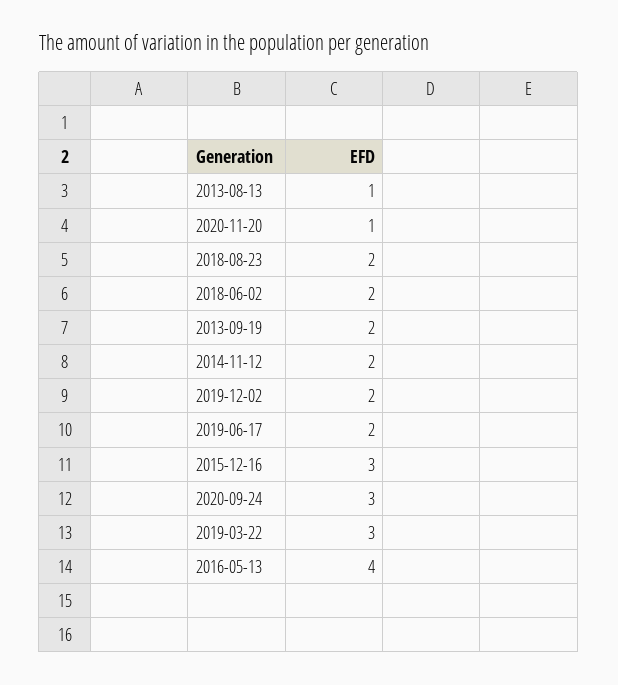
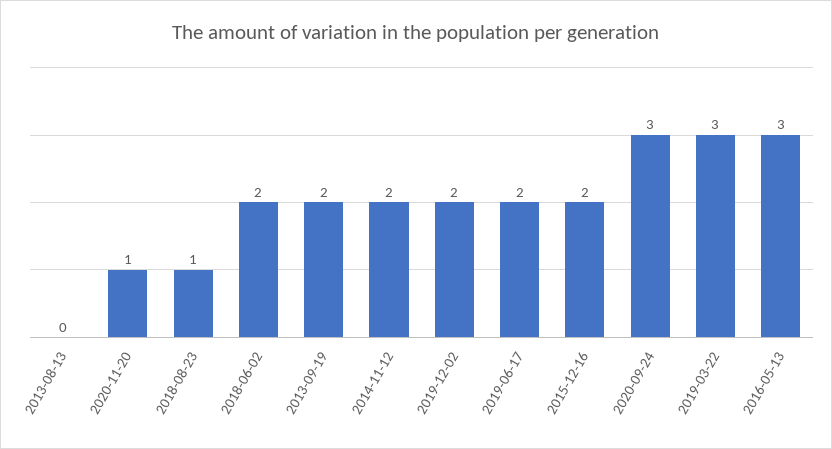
2013-08-13: 1 -> 0
2018-08-23: 2 -> 1
2015-12-16: 3 -> 2
2016-05-13: 4 -> 3

